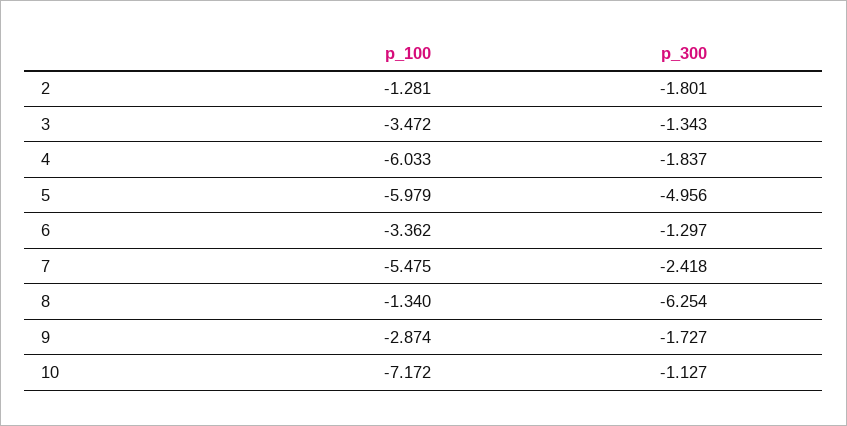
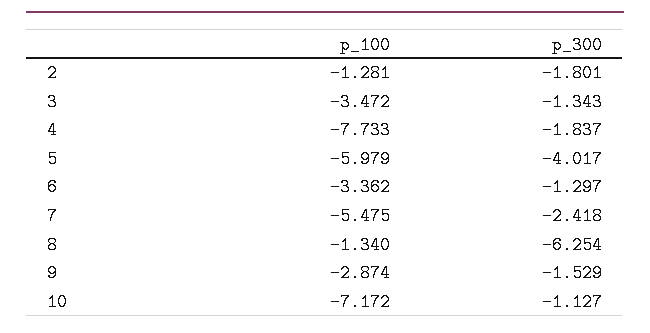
p_100, 4: -6.033 -> -7.733
p_300, 5: -4.956 -> -4.017
p_300, 9: -1.727 -> -1.529

